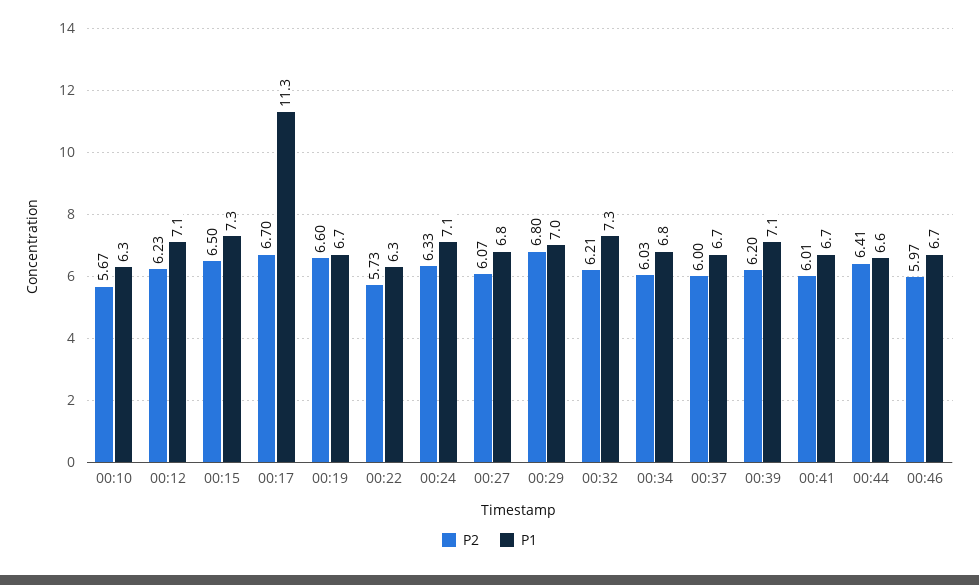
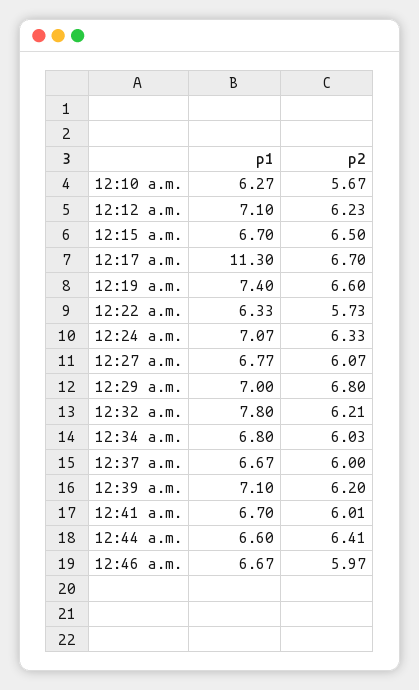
P1, 00:15: 7.3 -> 6.7
P1, 00:19: 6.7 -> 7.4
P1, 00:32: 7.3 -> 7.8

